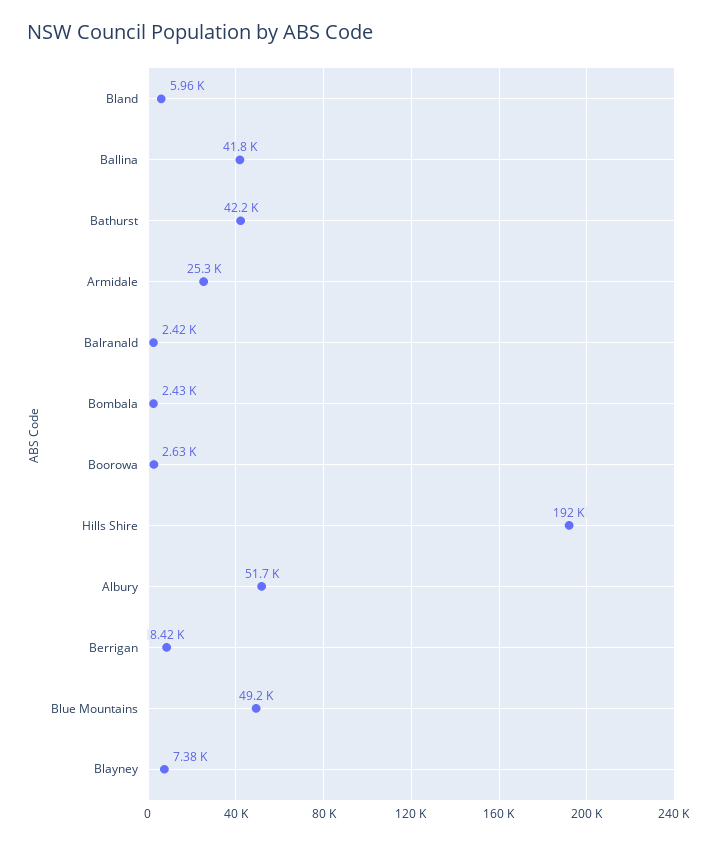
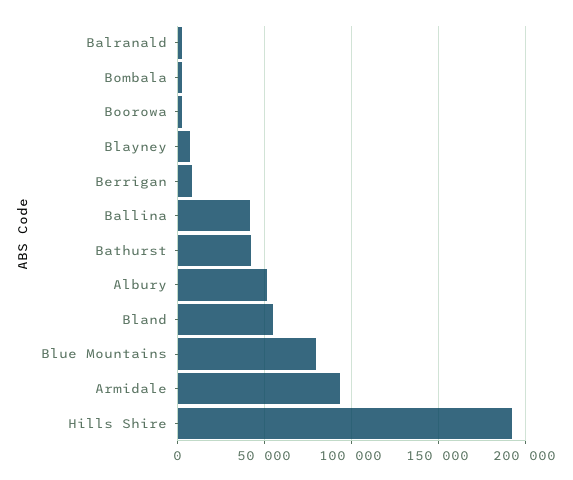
Bland: 5960 -> 55000
Armidale: 25300 -> 95000
Blue Mountains: 49200 -> 80000

